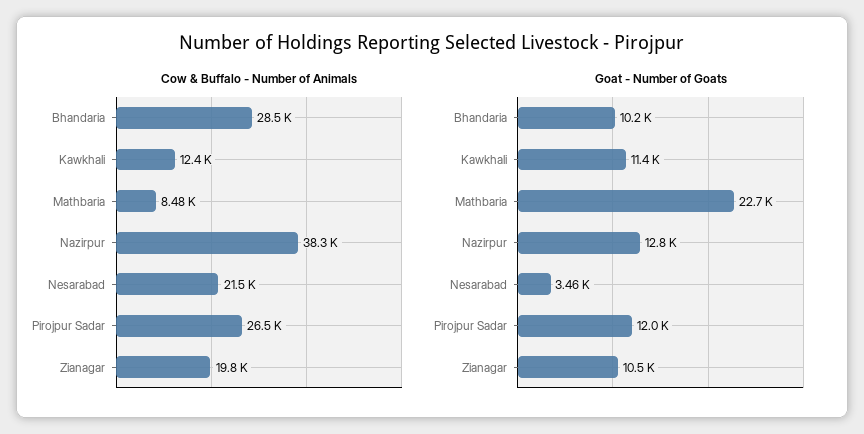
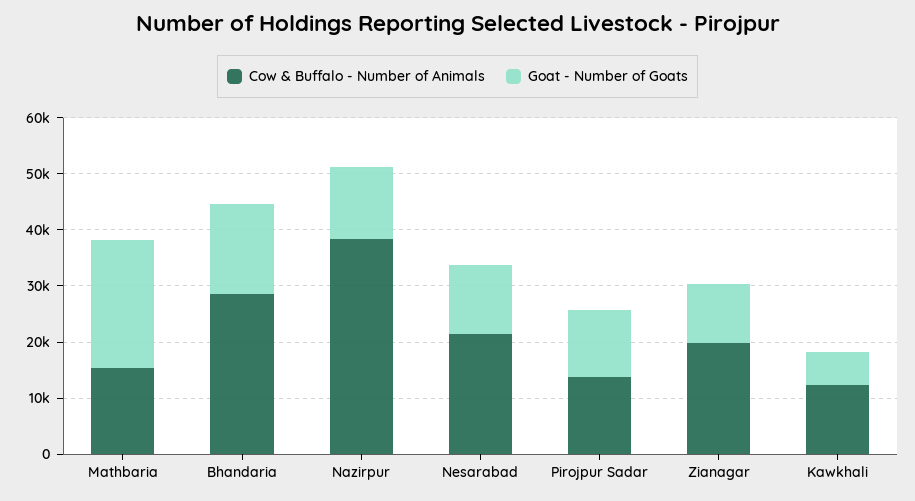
Cow & Buffalo - Number of Animals, Mathbaria: 8480 -> 16000
Cow & Buffalo - Number of Animals, Pirojpur Sadar: 26500 -> 14000
Goat - Number of Goats, Bhandaria: 10200 -> 16000
Goat - Number of Goats, Kawkhali: 11400 -> 6000
Goat - Number of Goats, Nesarabad: 3460 -> 12000

